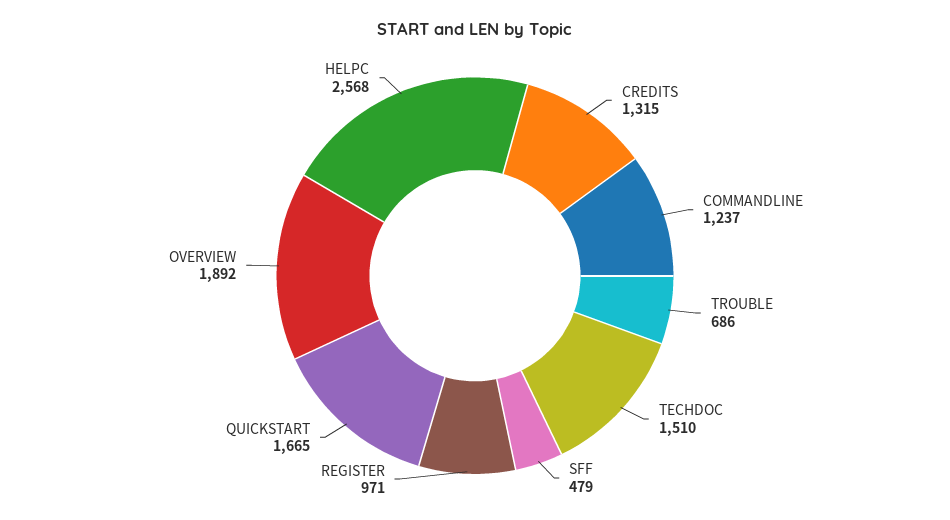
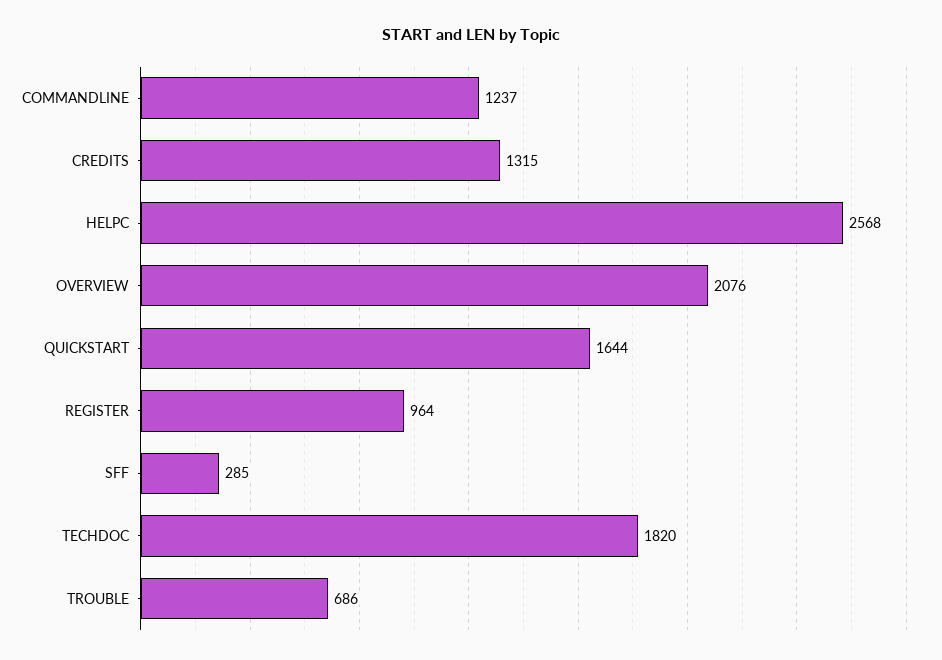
TECHDOC: 1510 -> 1820
SFF: 479 -> 285
REGISTER: 971 -> 964
QUICKSTART: 1665 -> 1644
OVERVIEW: 1892 -> 2076

